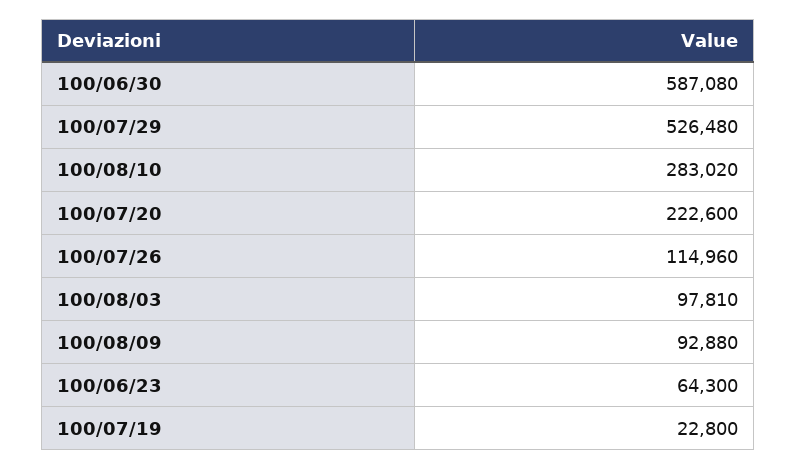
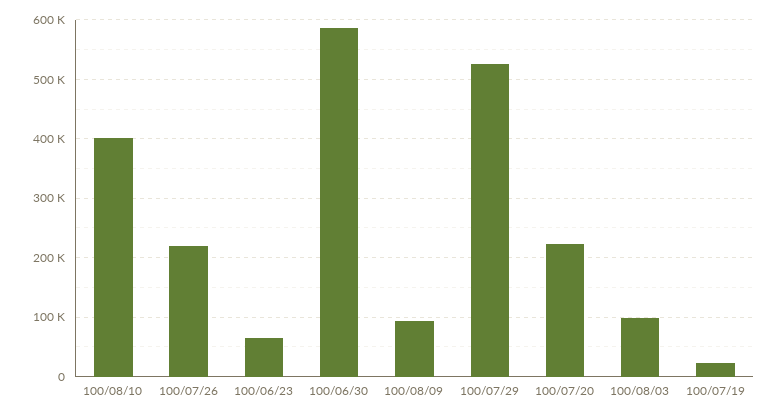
100/08/10: 283020 -> 400000
100/07/26: 114960 -> 220000

